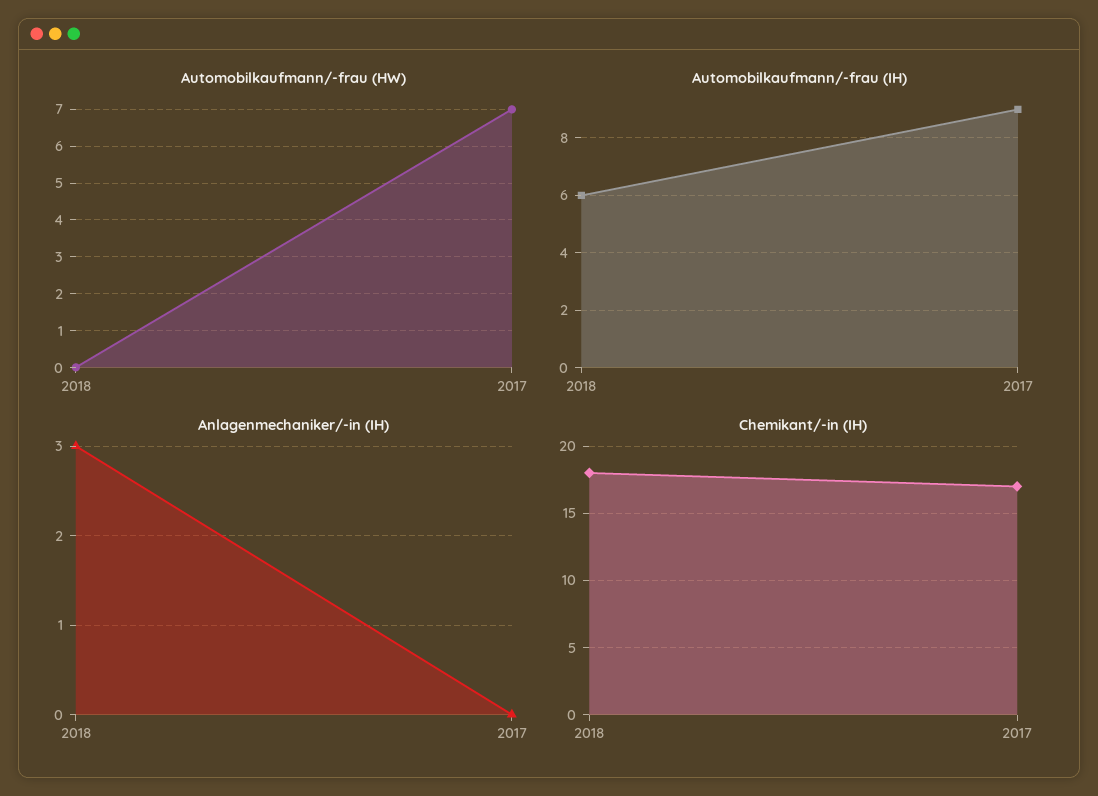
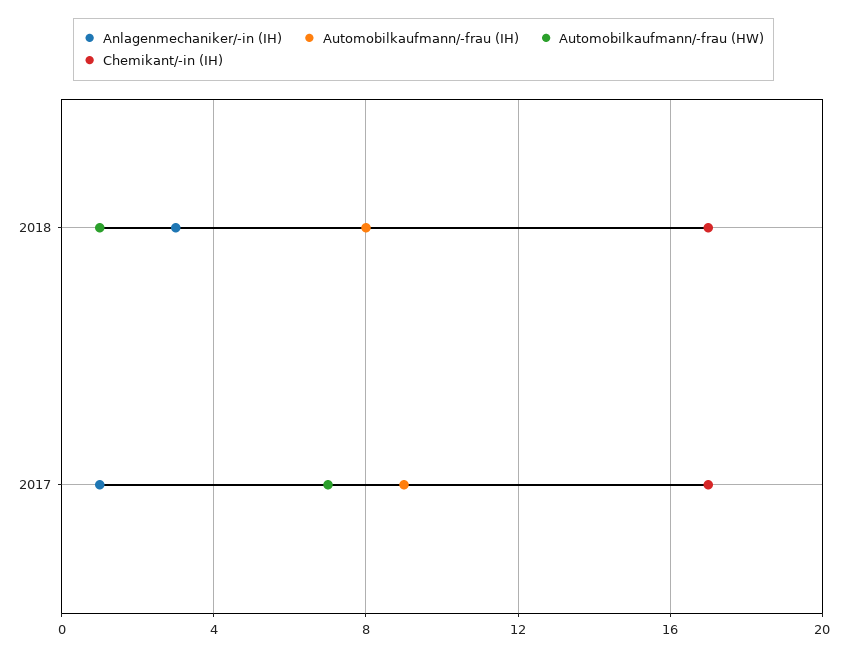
Automobilkaufmann/-frau (HW), 2018: 0 -> 1
Automobilkaufmann/-frau (IH), 2018: 6 -> 8
Anlagenmechaniker/-in (IH), 2017: 0 -> 1
Chemikant/-in (IH), 2018: 18 -> 17

